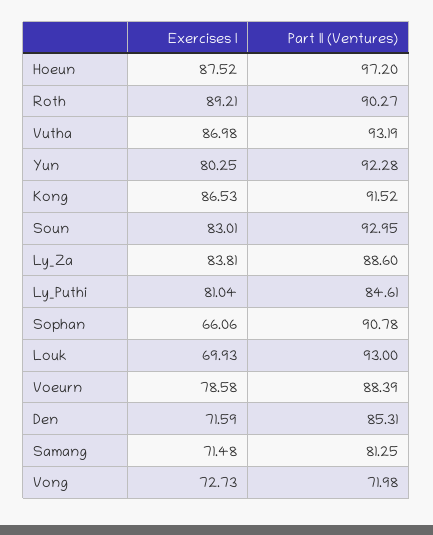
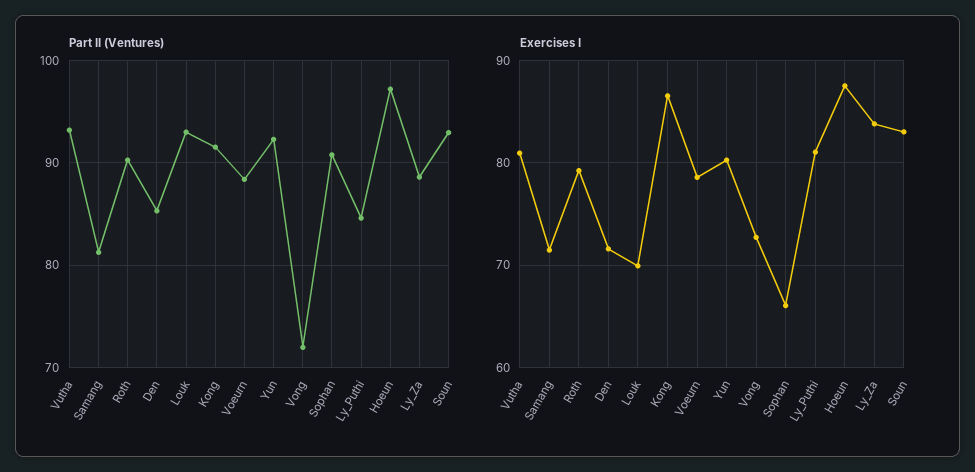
Exercises I, Roth: 89.21 -> 79
Exercises I, Vutha: 86.98 -> 81

